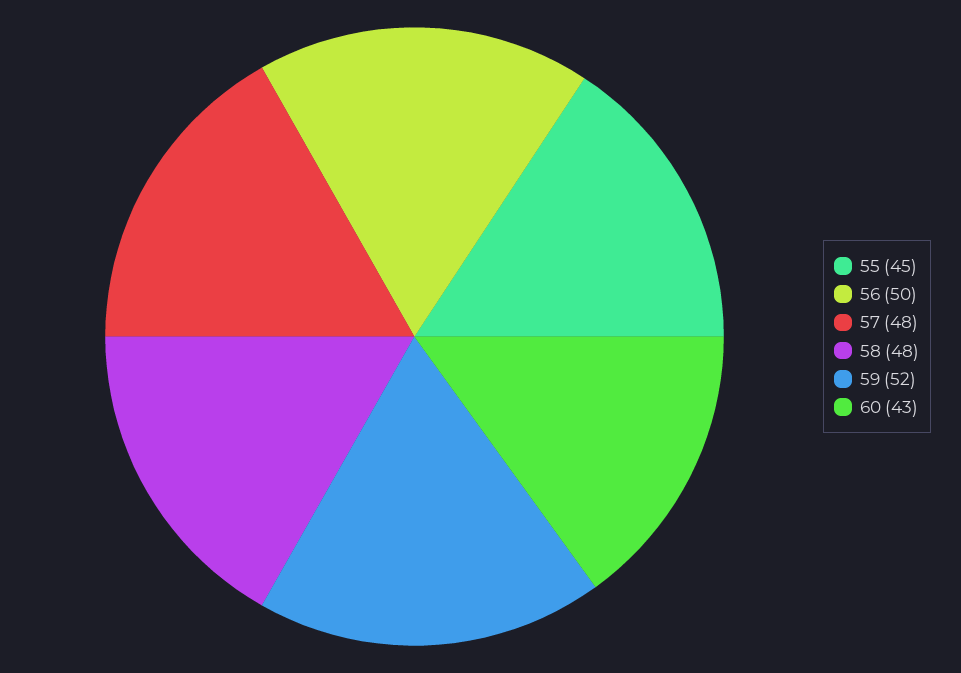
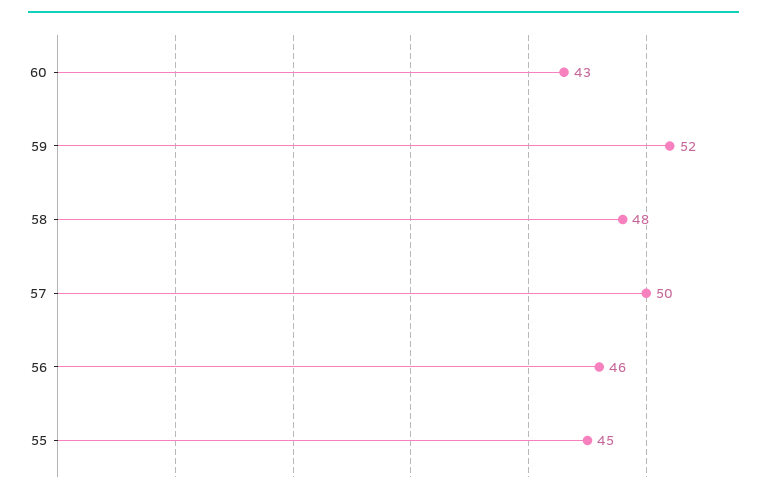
56: 50 -> 46
57: 48 -> 50

